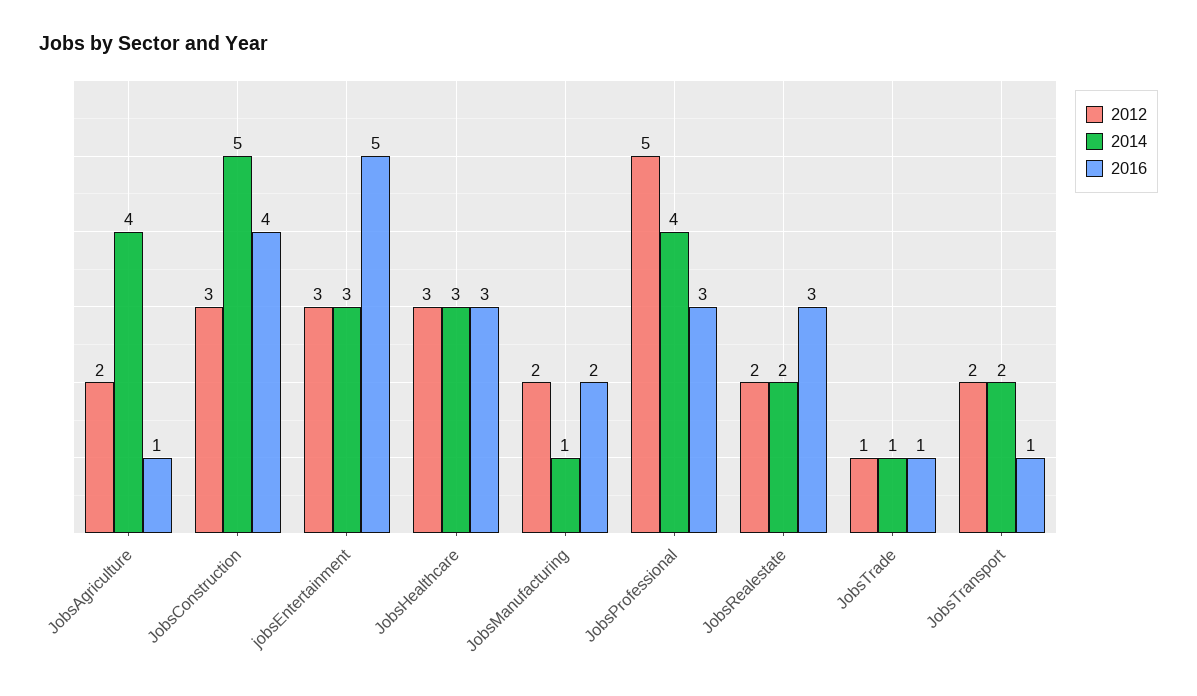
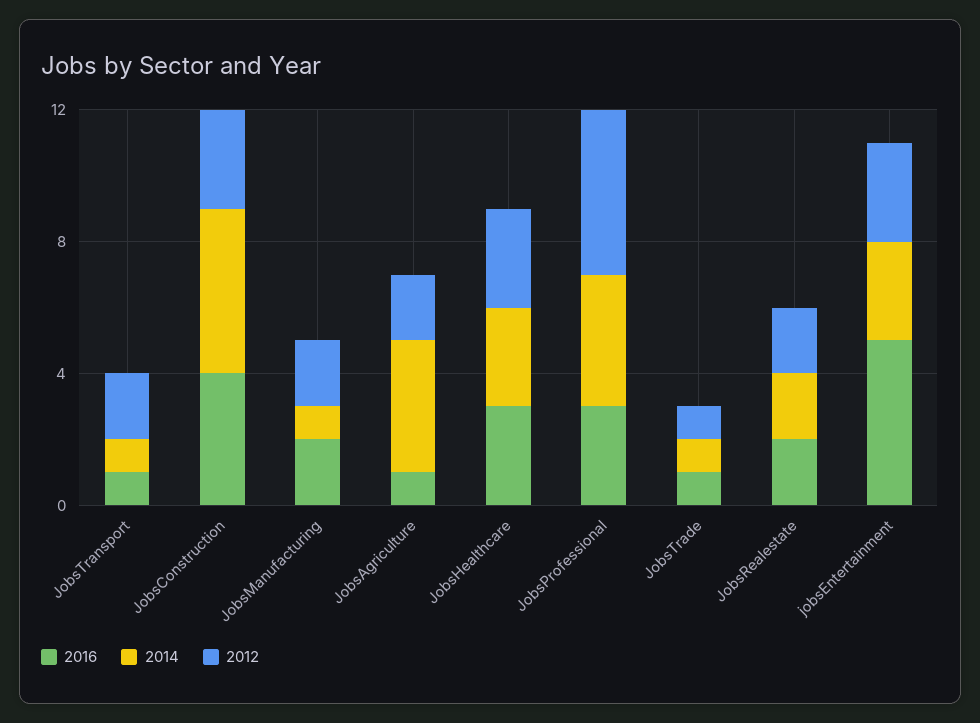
2016, JobsRealestate: 3 -> 2
2014, JobsTransport: 2 -> 1

